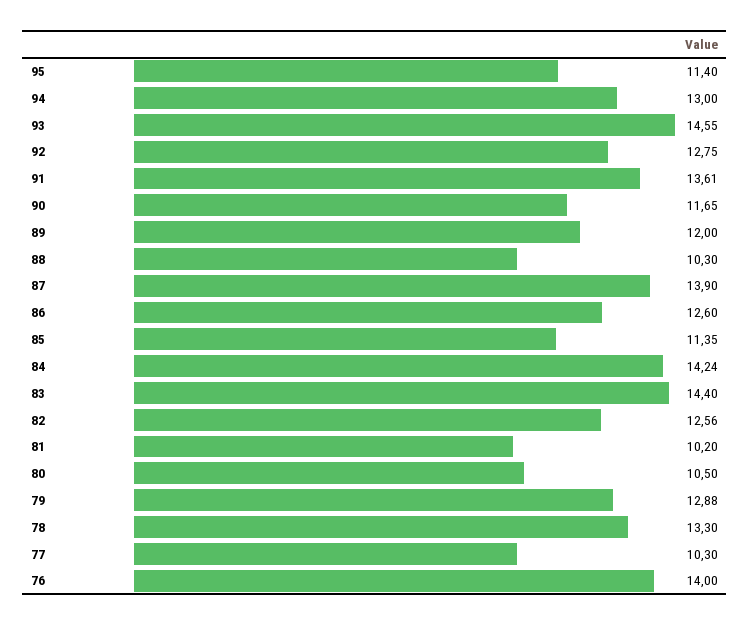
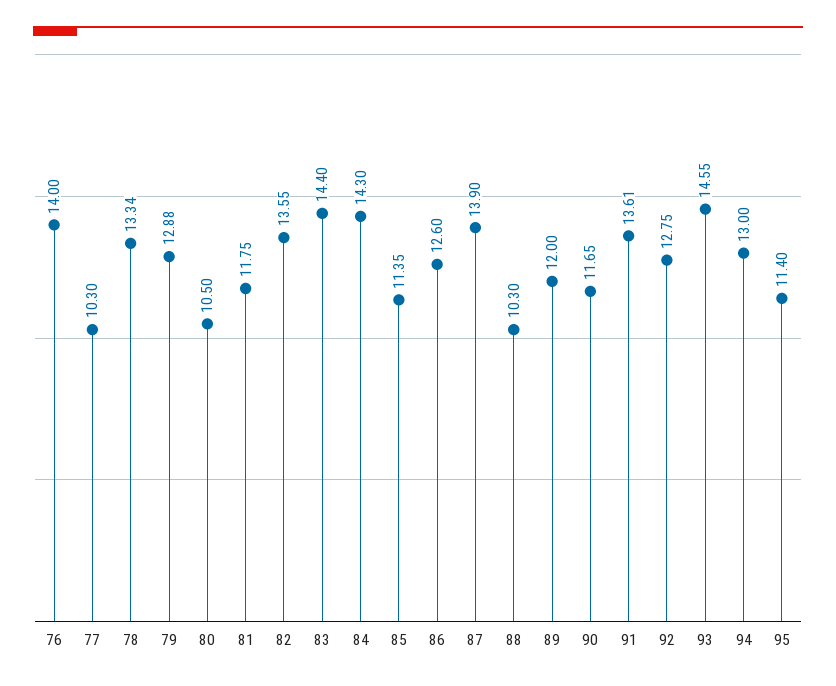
84: 14.24 -> 14.3
82: 12.56 -> 13.55
81: 10.2 -> 11.75
78: 13.3 -> 13.34

